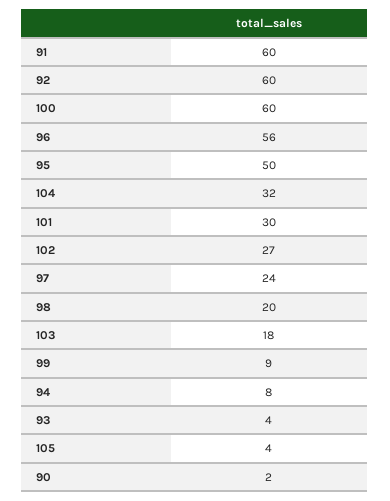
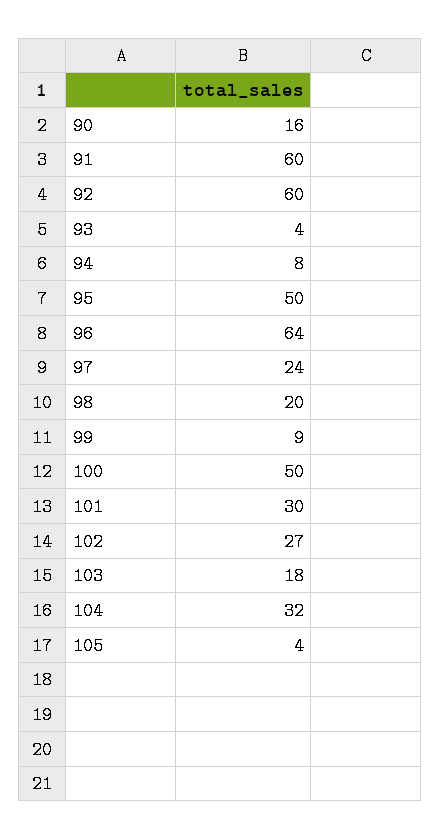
100: 60 -> 50
96: 56 -> 64
90: 2 -> 16

